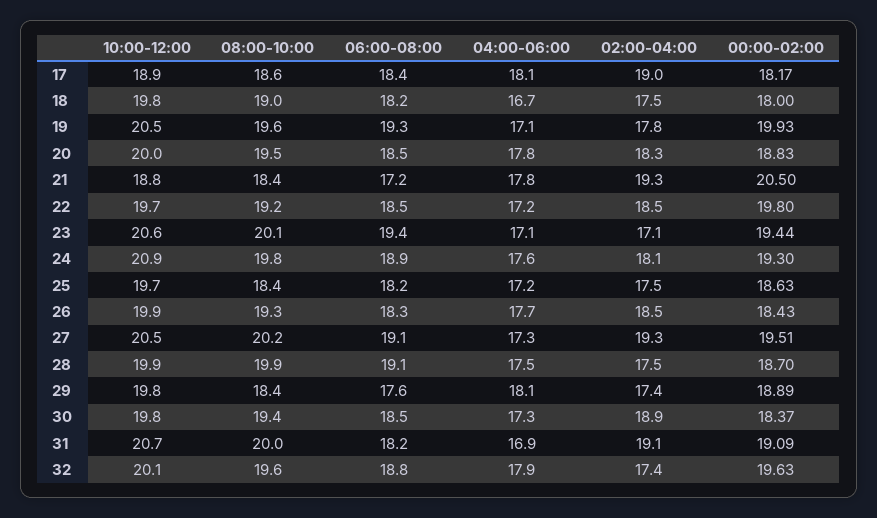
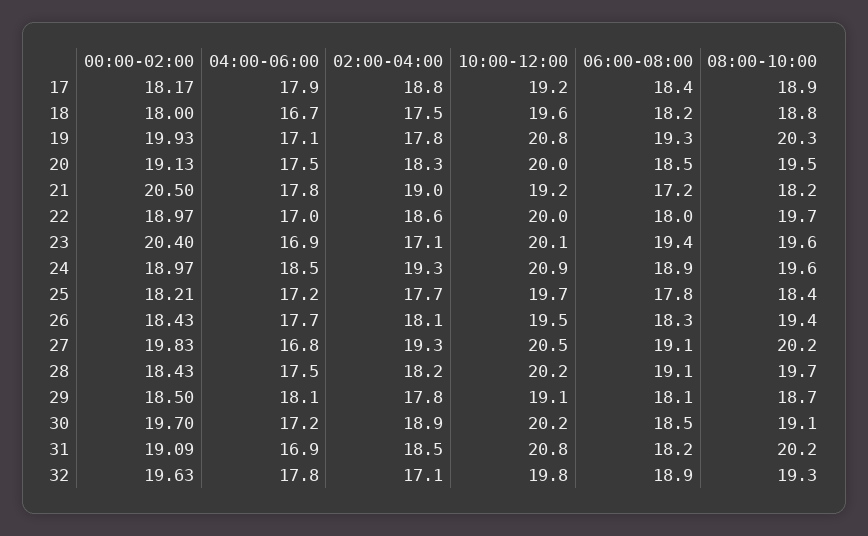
10:00-12:00, 17: 18.9 -> 19.2
08:00-10:00, 17: 18.6 -> 18.9
04:00-06:00, 17: 18.1 -> 17.9
02:00-04:00, 17: 19 -> 18.8
10:00-12:00, 18: 19.8 -> 19.6
08:00-10:00, 18: 19 -> 18.8
10:00-12:00, 19: 20.5 -> 20.8
08:00-10:00, 19: 19.6 -> 20.3
04:00-06:00, 20: 17.8 -> 17.5
00:00-02:00, 20: 18.83 -> 19.13
10:00-12:00, 21: 18.8 -> 19.2
08:00-10:00, 21: 18.4 -> 18.2
02:00-04:00, 21: 19.3 -> 19
10:00-12:00, 22: 19.7 -> 20
08:00-10:00, 22: 19.2 -> 19.7
06:00-08:00, 22: 18.5 -> 18
04:00-06:00, 22: 17.2 -> 17
02:00-04:00, 22: 18.5 -> 18.6
00:00-02:00, 22: 19.8 -> 18.97
10:00-12:00, 23: 20.6 -> 20.1
08:00-10:00, 23: 20.1 -> 19.6
04:00-06:00, 23: 17.1 -> 16.9
00:00-02:00, 23: 19.44 -> 20.4
08:00-10:00, 24: 19.8 -> 19.6
04:00-06:00, 24: 17.6 -> 18.5
02:00-04:00, 24: 18.1 -> 19.3
00:00-02:00, 24: 19.3 -> 18.97
06:00-08:00, 25: 18.2 -> 17.8
02:00-04:00, 25: 17.5 -> 17.7
00:00-02:00, 25: 18.63 -> 18.21
10:00-12:00, 26: 19.9 -> 19.5
08:00-10:00, 26: 19.3 -> 19.4
02:00-04:00, 26: 18.5 -> 18.1
04:00-06:00, 27: 17.3 -> 16.8
00:00-02:00, 27: 19.51 -> 19.83
10:00-12:00, 28: 19.9 -> 20.2
08:00-10:00, 28: 19.9 -> 19.7
02:00-04:00, 28: 17.5 -> 18.2
00:00-02:00, 28: 18.7 -> 18.43
10:00-12:00, 29: 19.8 -> 19.1
08:00-10:00, 29: 18.4 -> 18.7
06:00-08:00, 29: 17.6 -> 18.1
02:00-04:00, 29: 17.4 -> 17.8
00:00-02:00, 29: 18.89 -> 18.5
10:00-12:00, 30: 19.8 -> 20.2
08:00-10:00, 30: 19.4 -> 19.1
04:00-06:00, 30: 17.3 -> 17.2
00:00-02:00, 30: 18.37 -> 19.7
10:00-12:00, 31: 20.7 -> 20.8
08:00-10:00, 31: 20 -> 20.2
02:00-04:00, 31: 19.1 -> 18.5
10:00-12:00, 32: 20.1 -> 19.8
08:00-10:00, 32: 19.6 -> 19.3
06:00-08:00, 32: 18.8 -> 18.9
04:00-06:00, 32: 17.9 -> 17.8
02:00-04:00, 32: 17.4 -> 17.1

